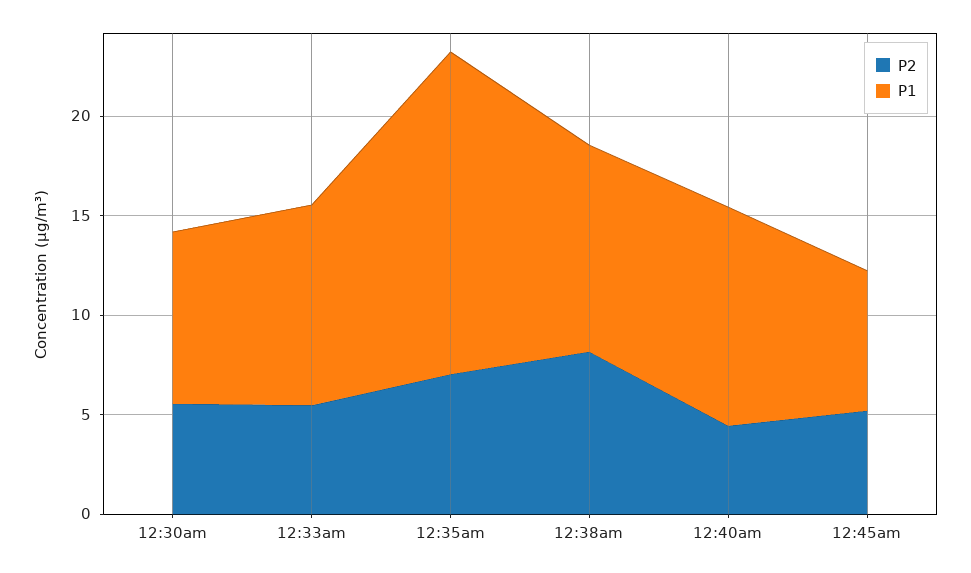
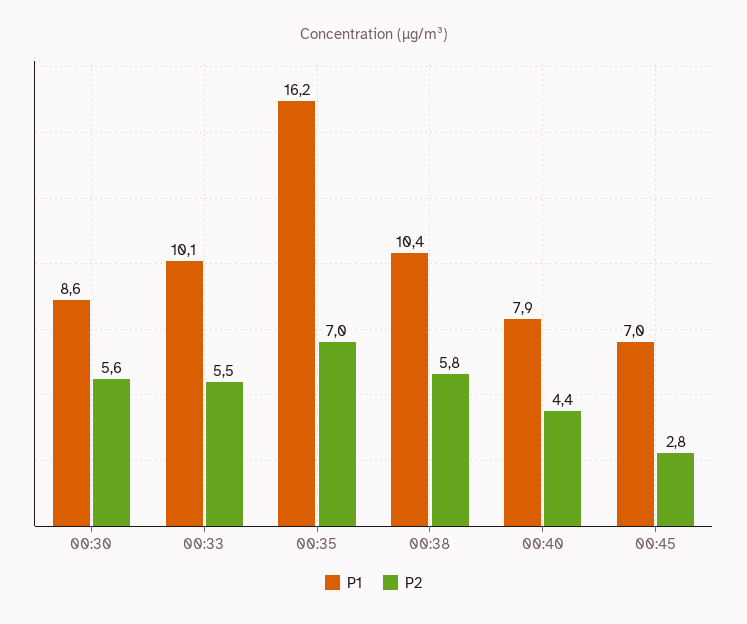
P2, 12:38am: 8 -> 5.8
P1, 12:40am: 11 -> 7.9
P2, 12:45am: 5 -> 2.8

